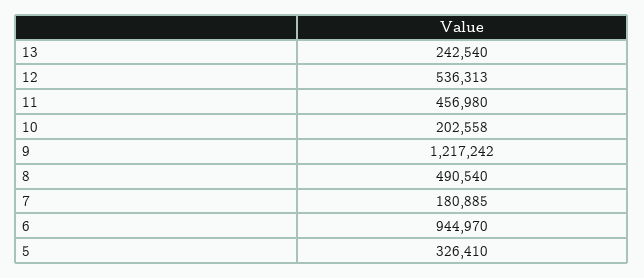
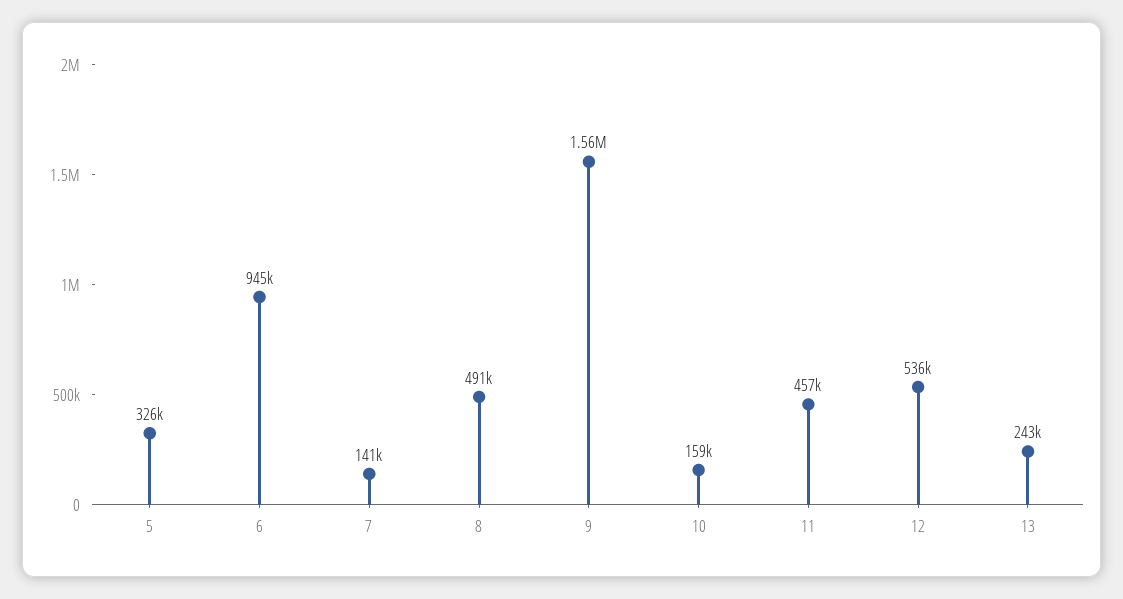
10: 202558 -> 159000
9: 1217242 -> 1560000
7: 180885 -> 141000

